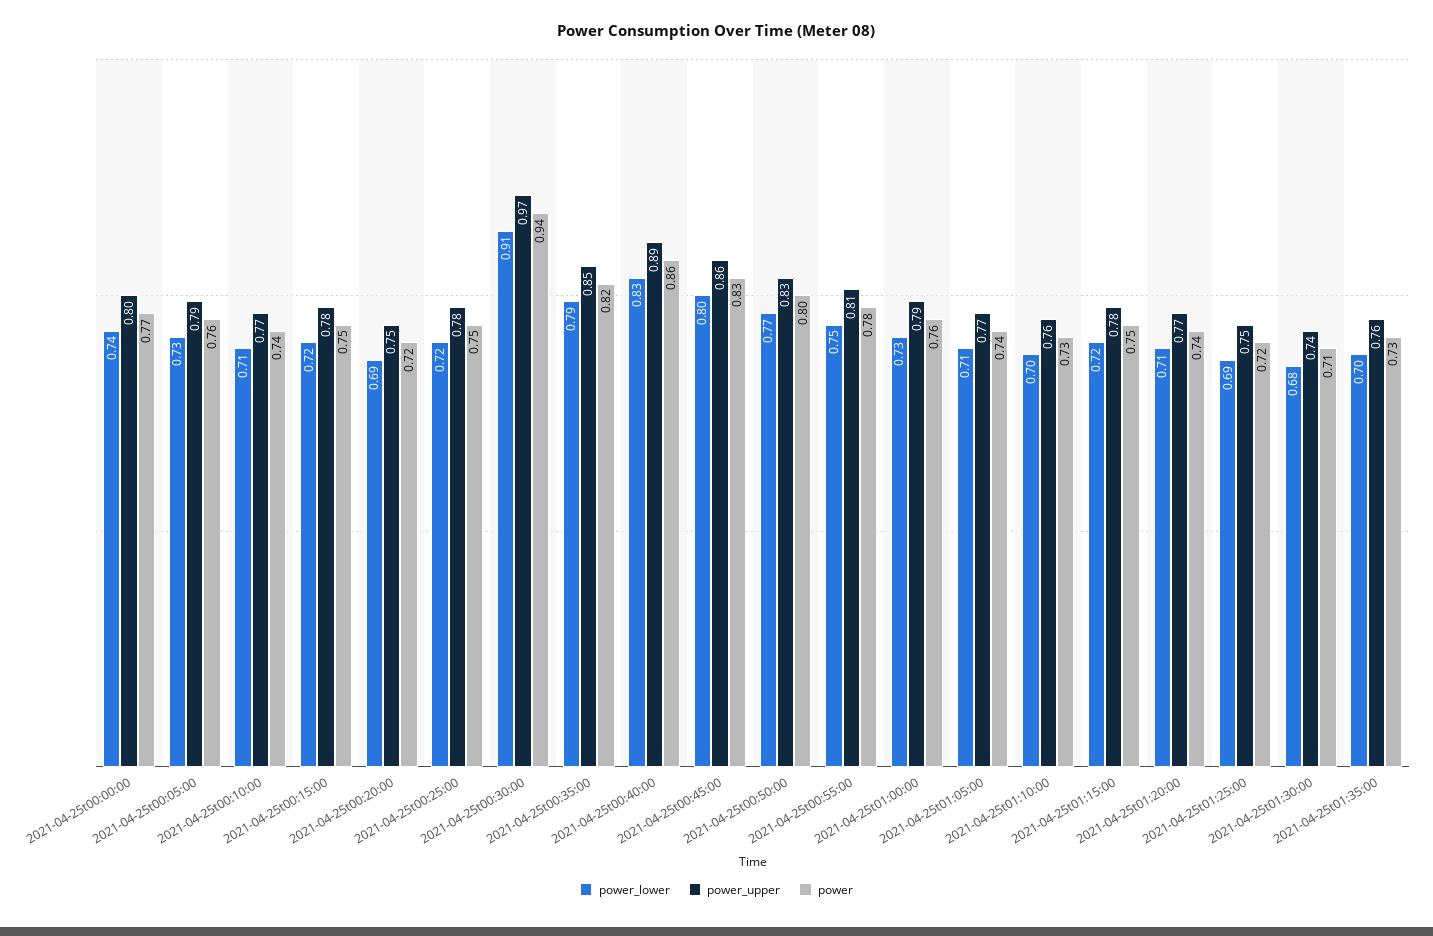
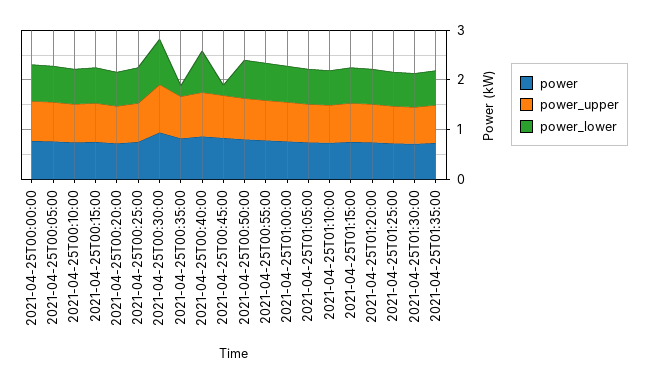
power_lower, 2021-04-25t00:35:00: 0.79 -> 0.2
power_lower, 2021-04-25t00:45:00: 0.8 -> 0.2

